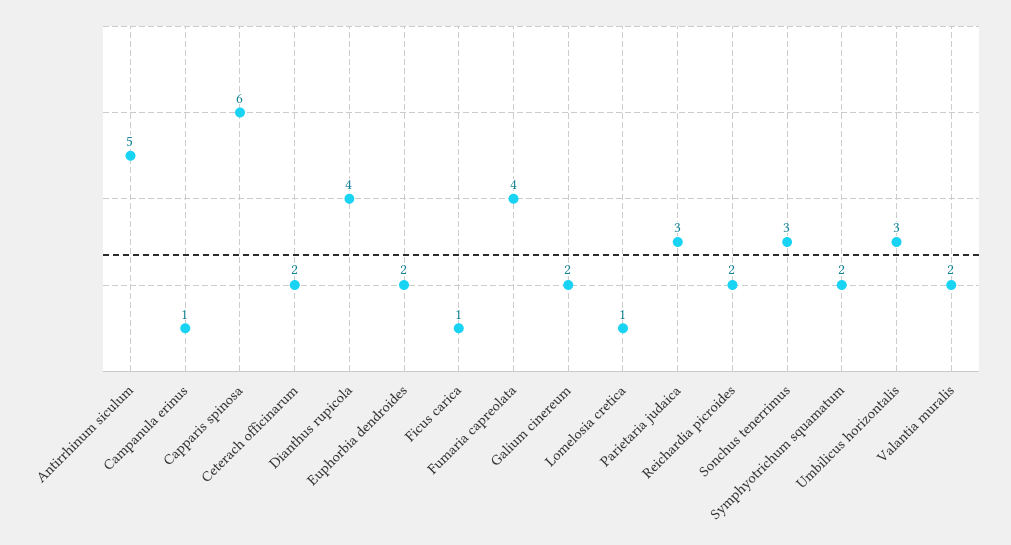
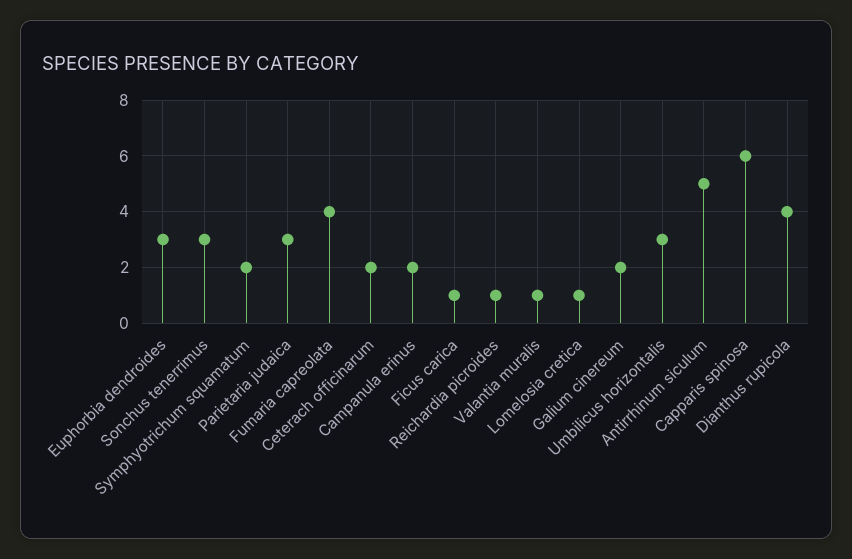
Campanula erinus: 1 -> 2
Euphorbia dendroides: 2 -> 3
Reichardia picroides: 2 -> 1
Valantia muralis: 2 -> 1

